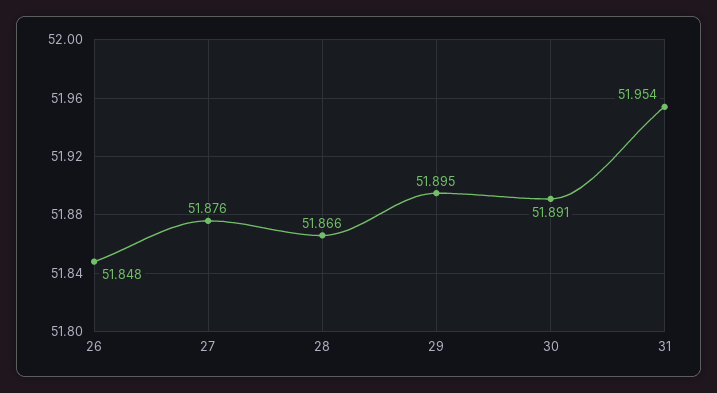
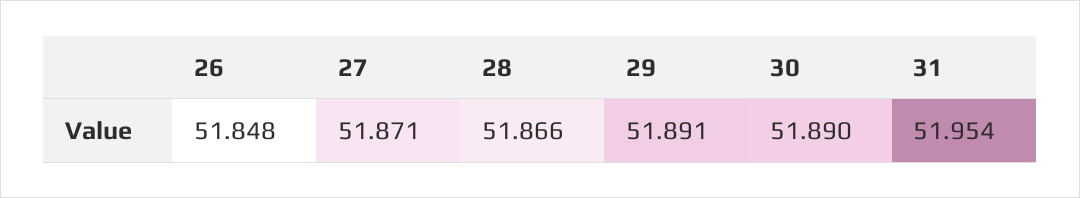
27: 51.876 -> 51.871
29: 51.895 -> 51.891
30: 51.891 -> 51.89

